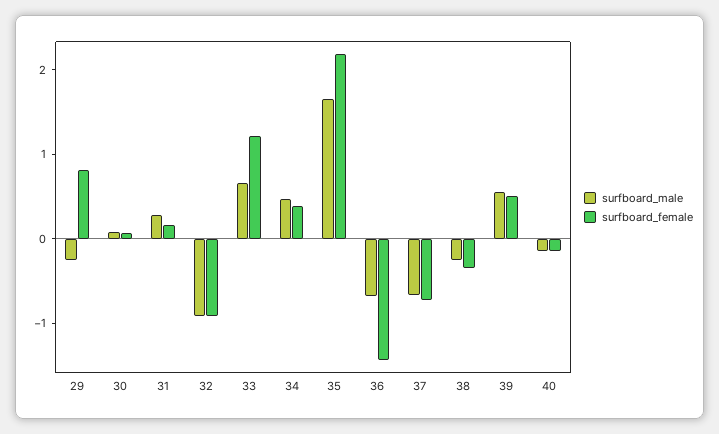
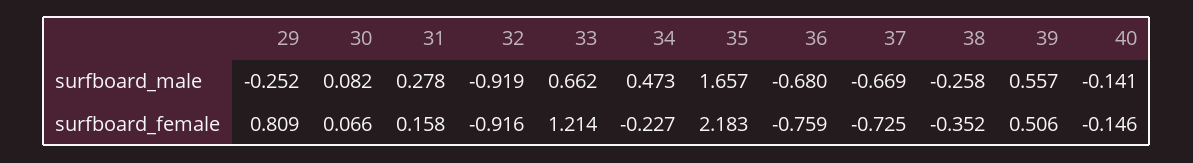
surfboard_female, 34: 0.4 -> -0.227
surfboard_female, 36: -1.4 -> -0.759

